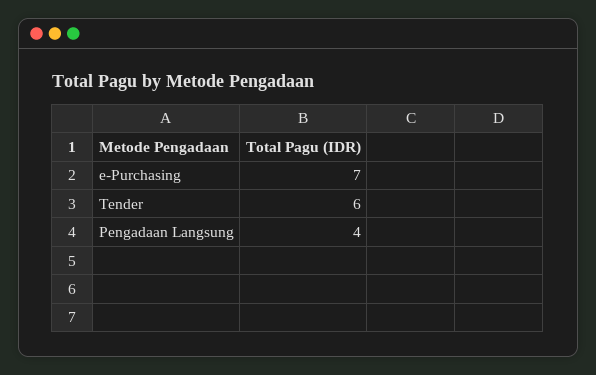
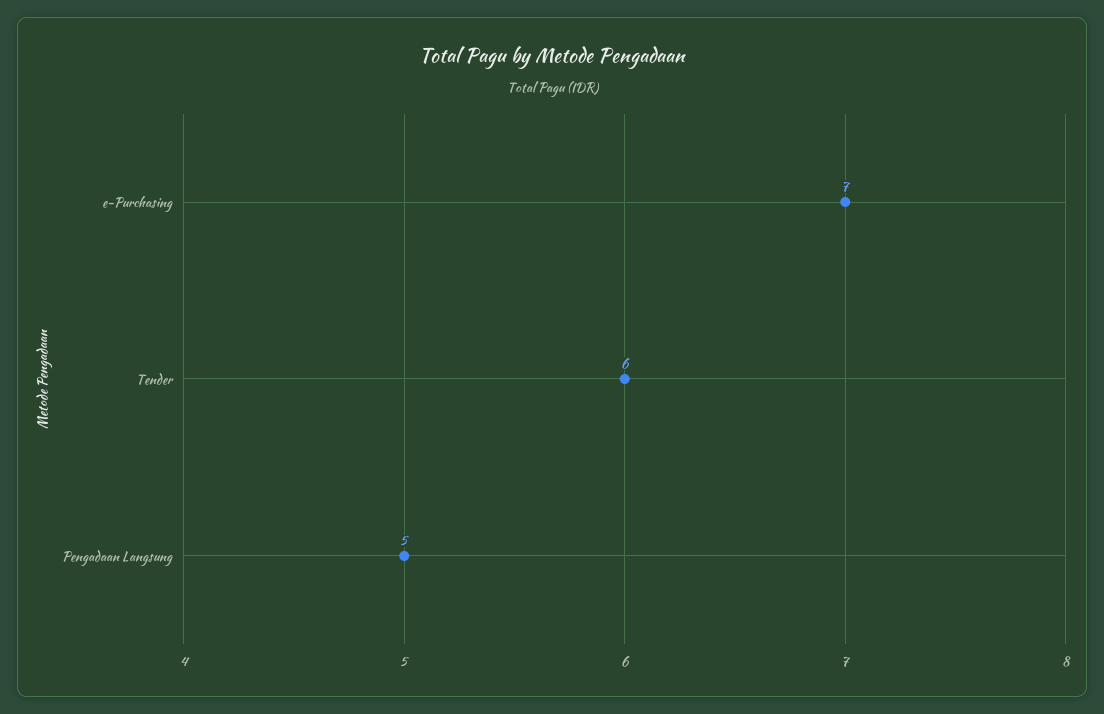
Pengadaan Langsung: 4 -> 5

